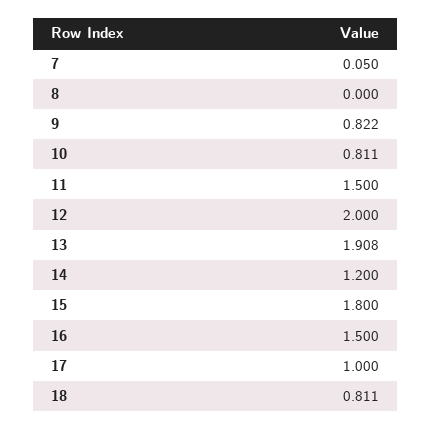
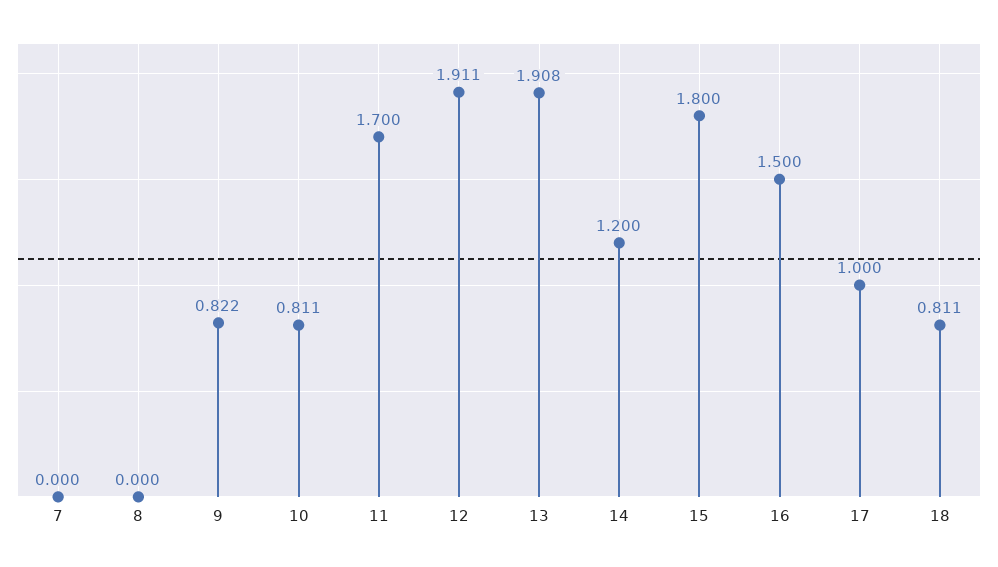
7: 0.05 -> 0
11: 1.5 -> 1.7
12: 2 -> 1.911

